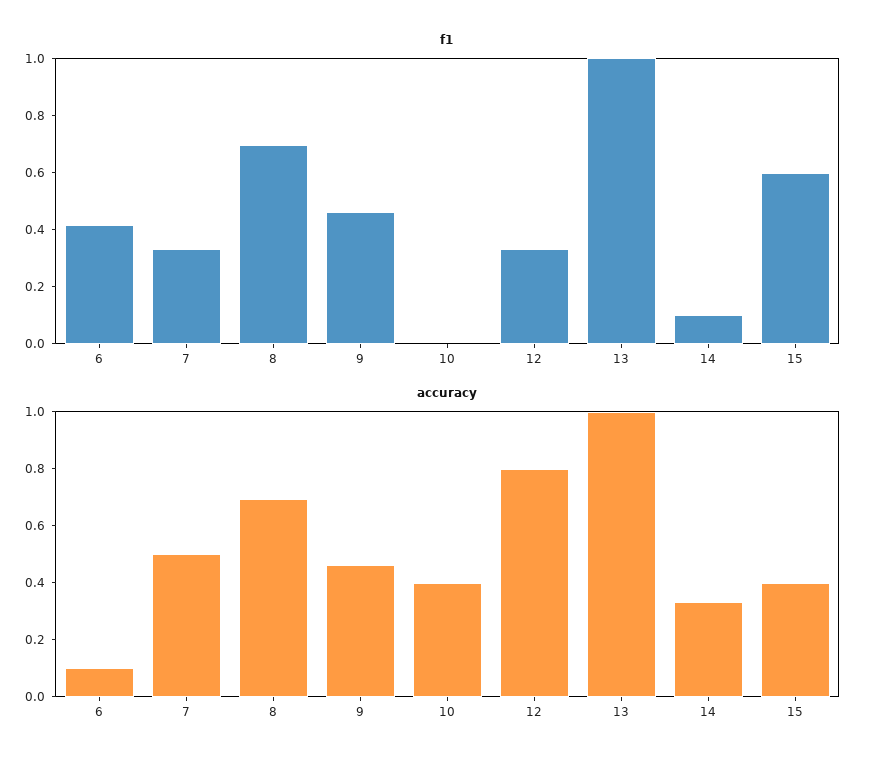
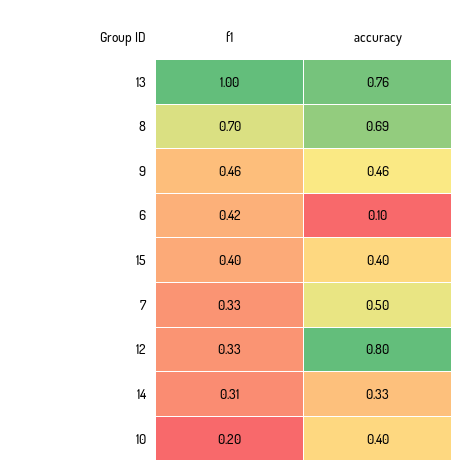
f1, 10: 0 -> 0.2
f1, 14: 0.1 -> 0.31
f1, 15: 0.6 -> 0.4
accuracy, 13: 1 -> 0.76

